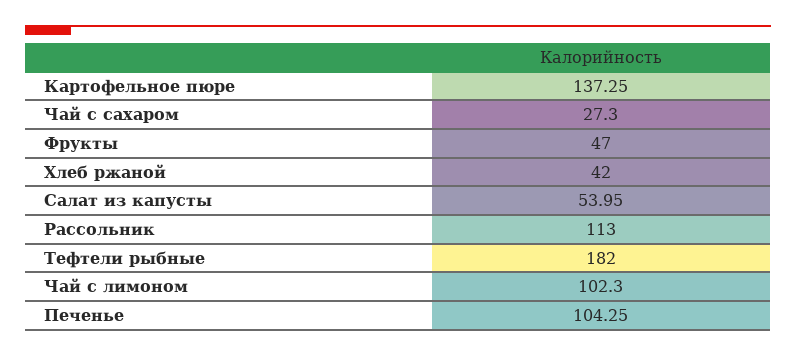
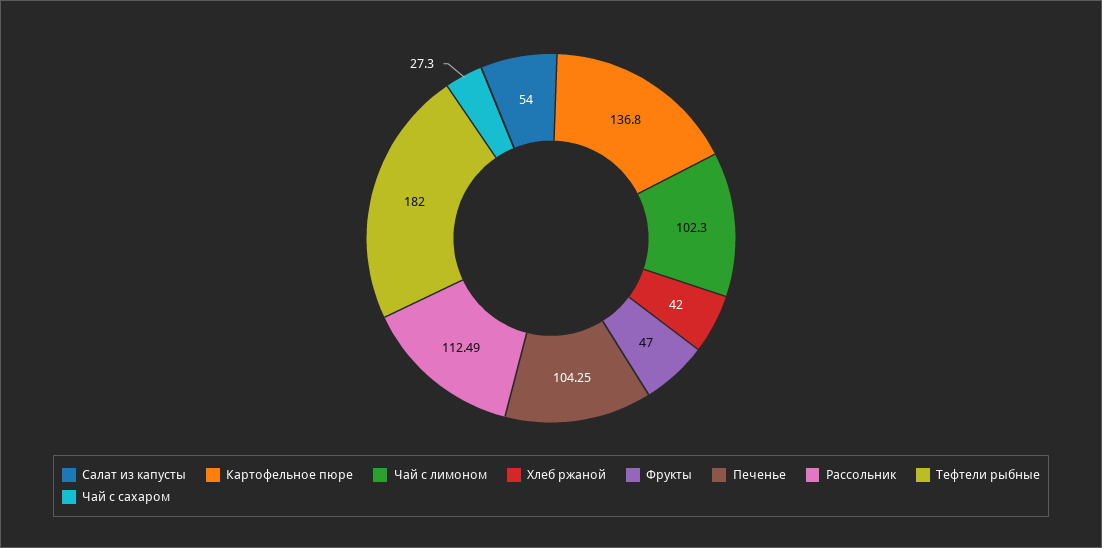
Картофельное пюре: 137.25 -> 136.8
Салат из капусты: 53.95 -> 54
Рассольник: 113 -> 112.49

